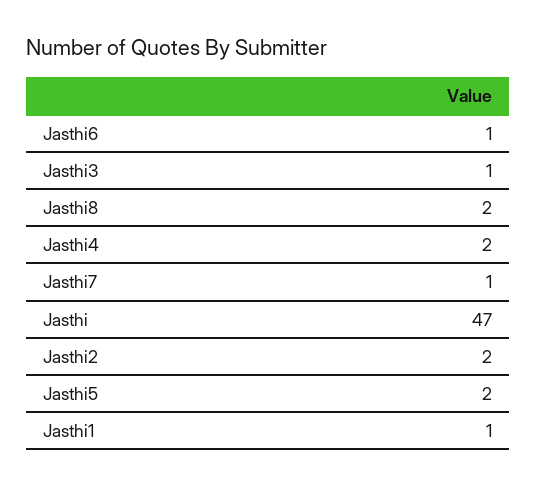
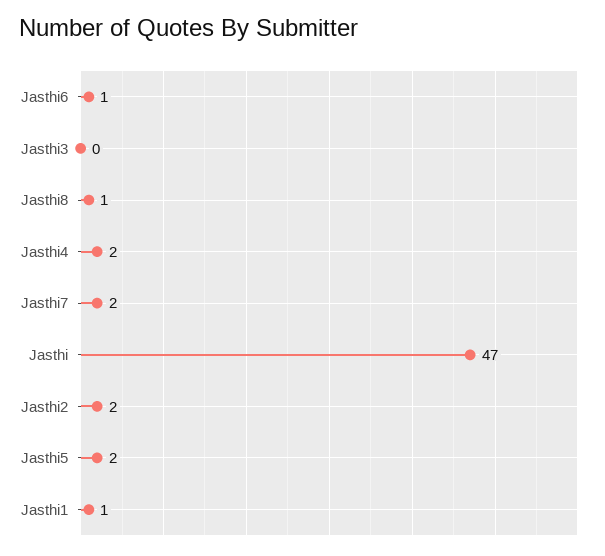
Jasthi3: 1 -> 0
Jasthi8: 2 -> 1
Jasthi7: 1 -> 2

